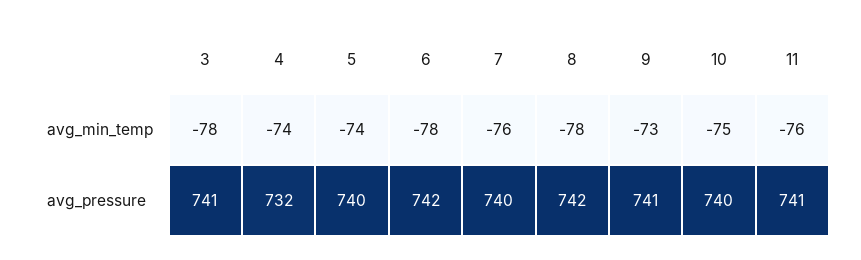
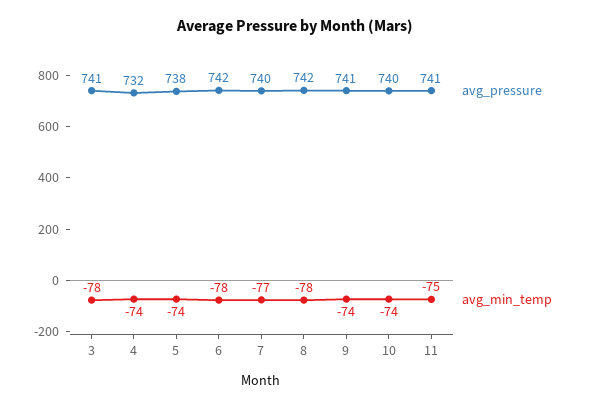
avg_min_temp, 7: -76 -> -77
avg_min_temp, 9: -73 -> -74
avg_min_temp, 10: -75 -> -74
avg_min_temp, 11: -76 -> -75
avg_pressure, 5: 740 -> 738

